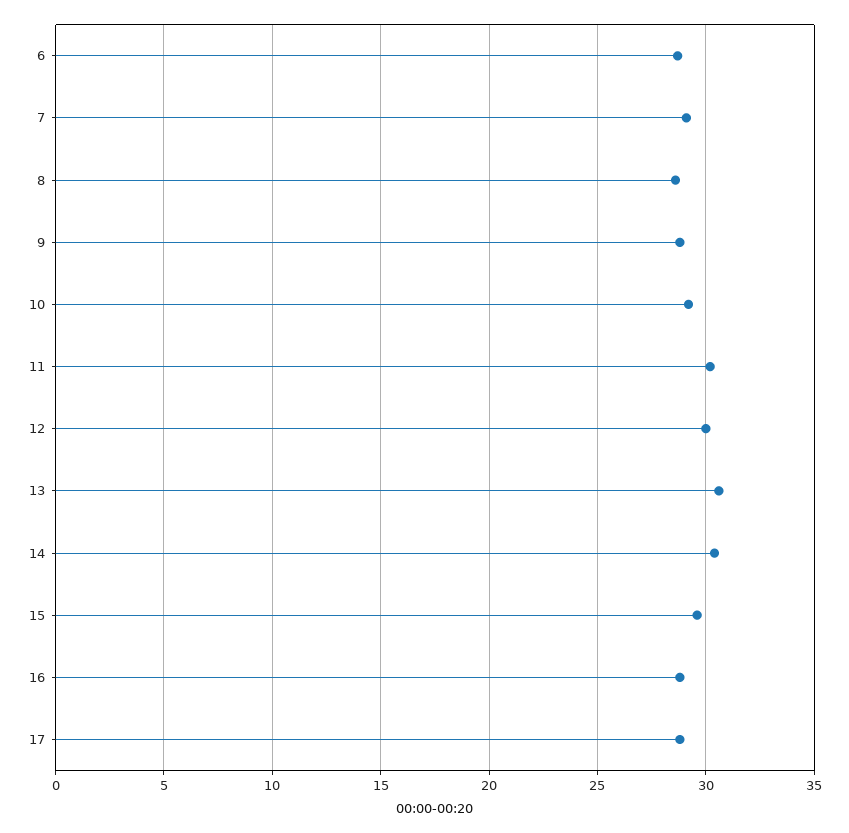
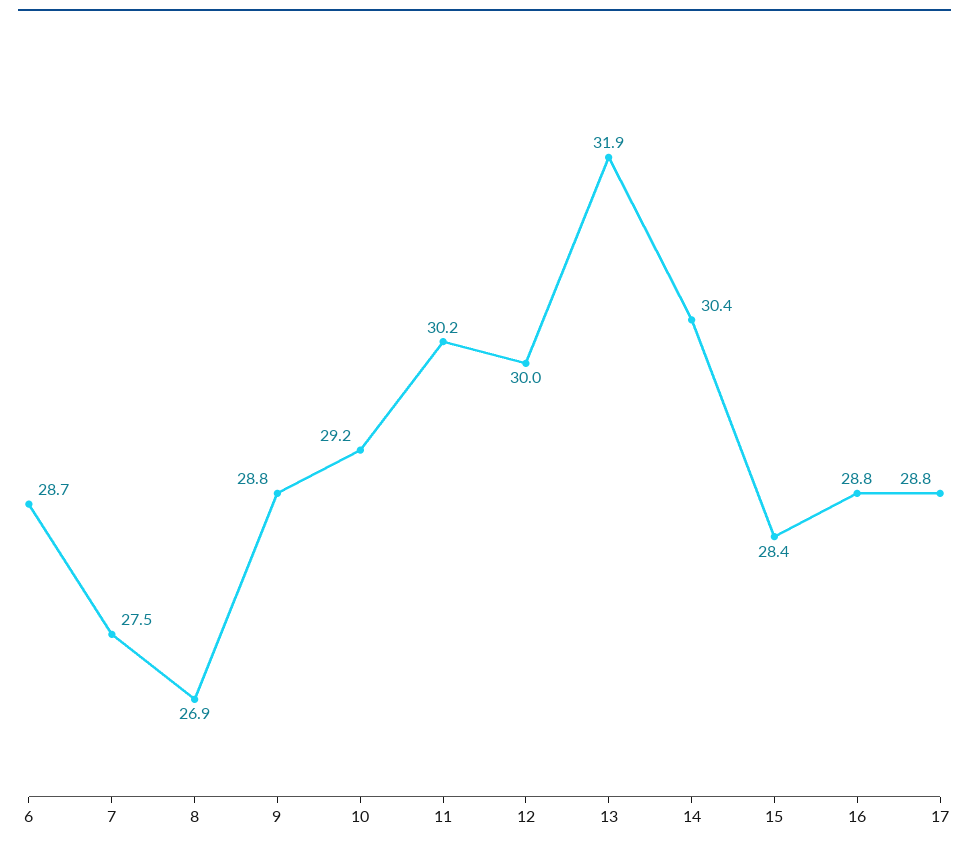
7: 29 -> 27.5
8: 28.5 -> 26.9
13: 30.5 -> 31.9
15: 29.5 -> 28.4

